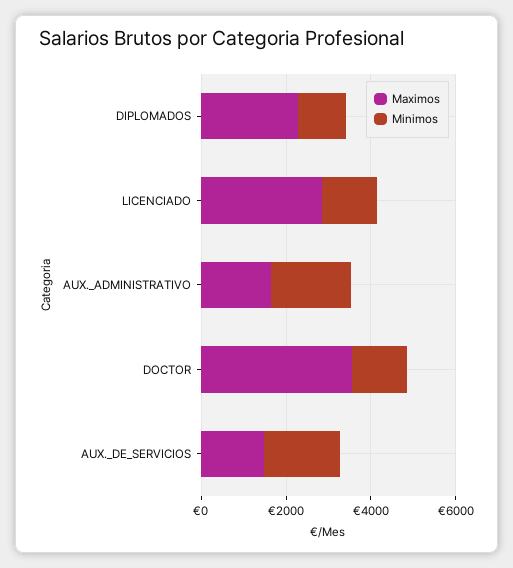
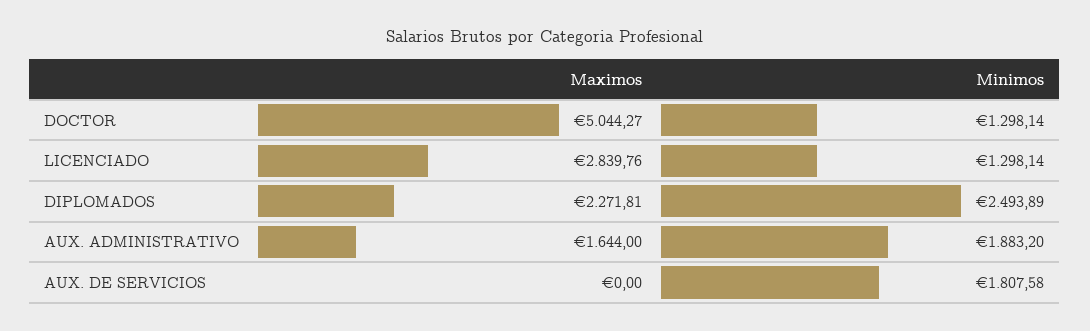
Minimos, DIPLOMADOS: 1000 -> 2493.89
Maximos, DOCTOR: 3500 -> 5044.27
Maximos, AUX._DE_SERVICIOS: 1500 -> 0

